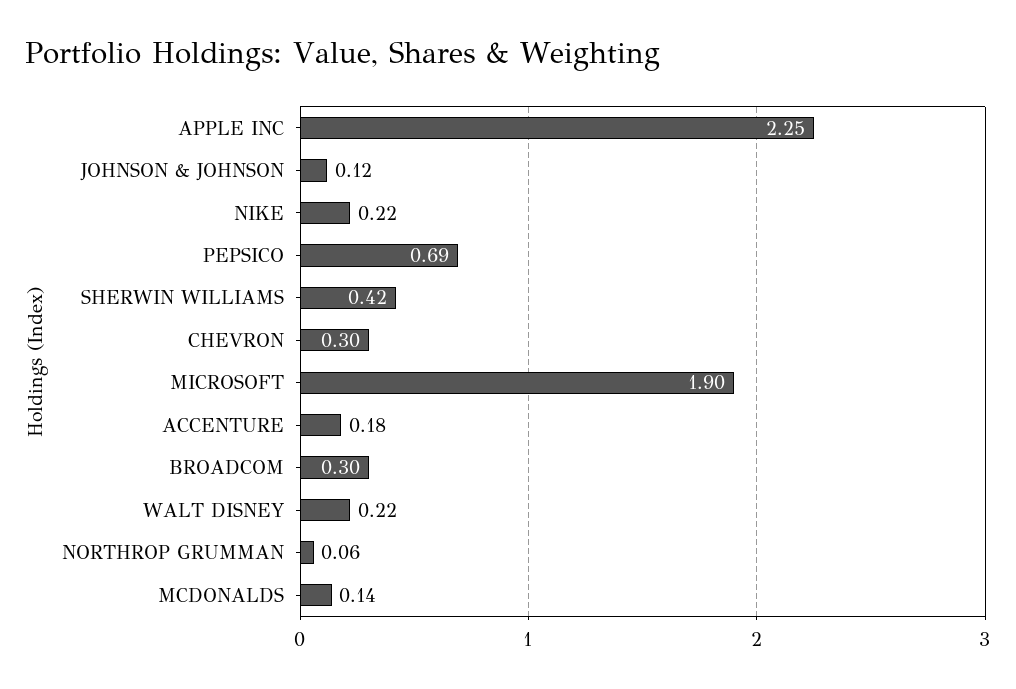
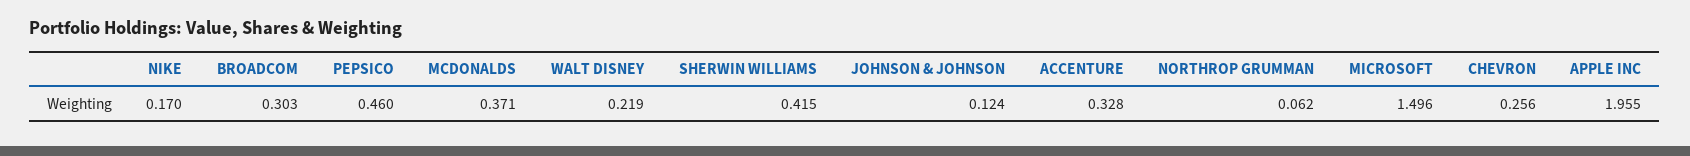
APPLE INC: 2.25 -> 1.955
NIKE: 0.22 -> 0.17
PEPSICO: 0.69 -> 0.46
CHEVRON: 0.3 -> 0.256
MICROSOFT: 1.9 -> 1.496
ACCENTURE: 0.18 -> 0.328
MCDONALDS: 0.14 -> 0.371

